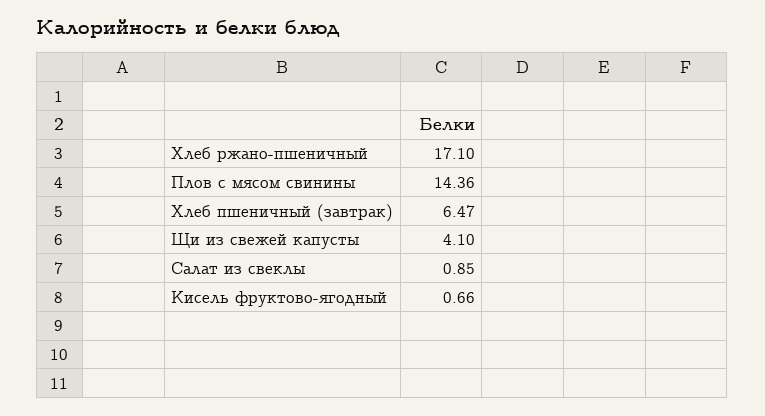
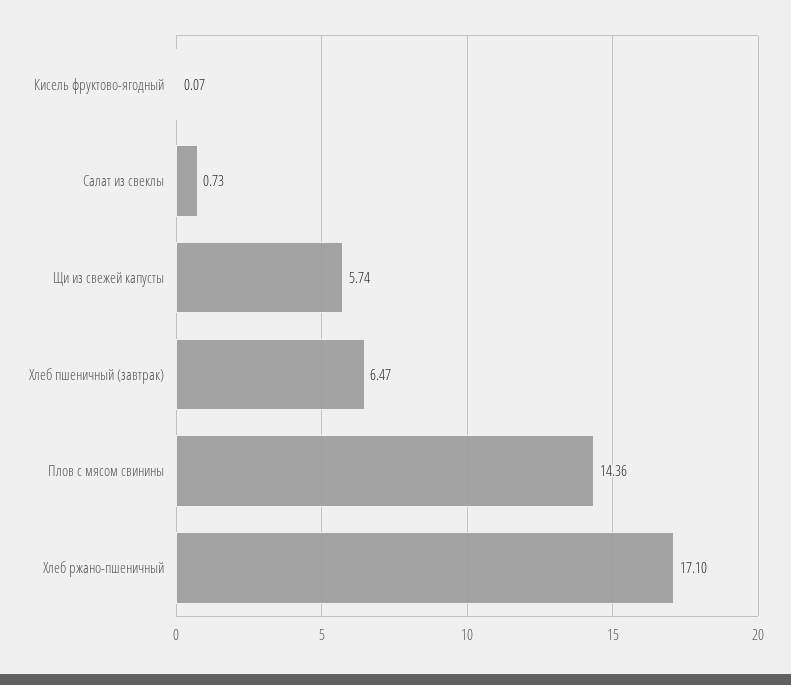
Щи из свежей капусты: 4.1 -> 5.74
Салат из свеклы: 0.85 -> 0.73
Кисель фруктово-ягодный: 0.66 -> 0.07

